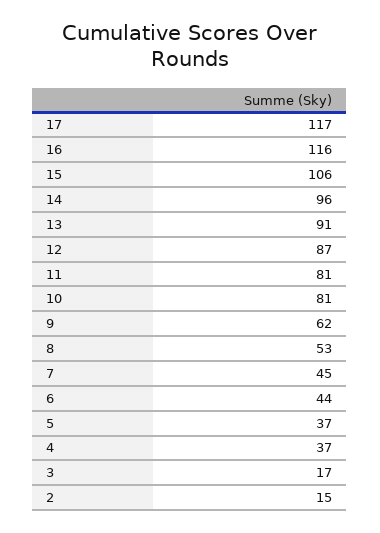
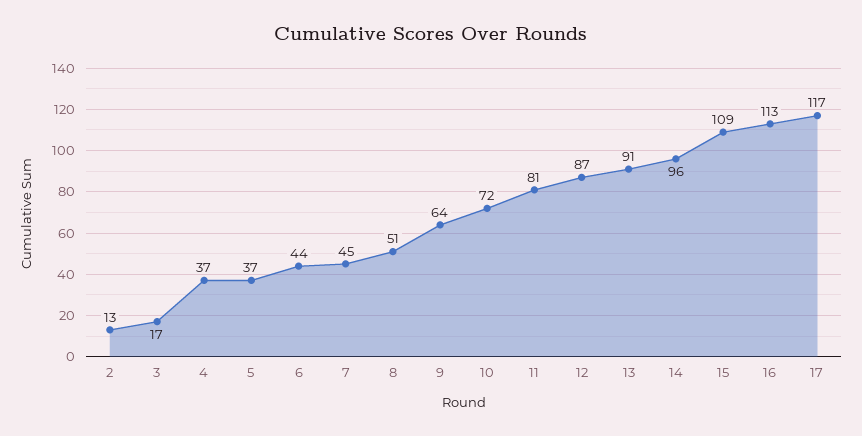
16: 116 -> 113
15: 106 -> 109
10: 81 -> 72
9: 62 -> 64
8: 53 -> 51
2: 15 -> 13

